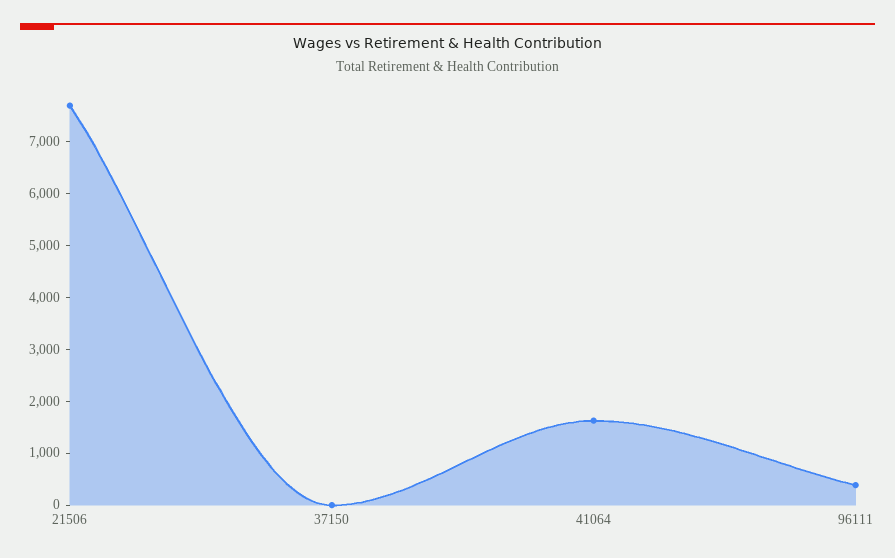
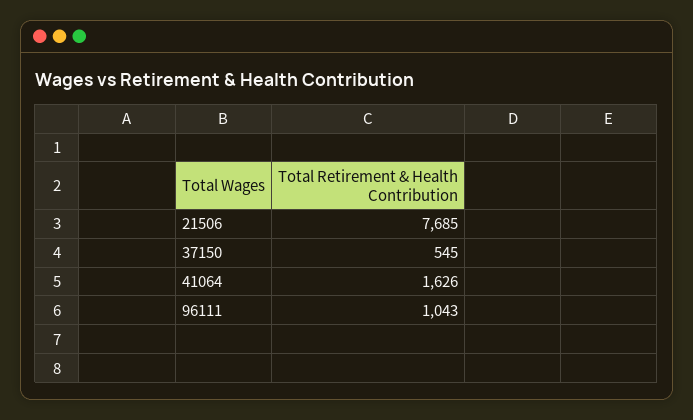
37150: 0 -> 545
96111: 400 -> 1043

